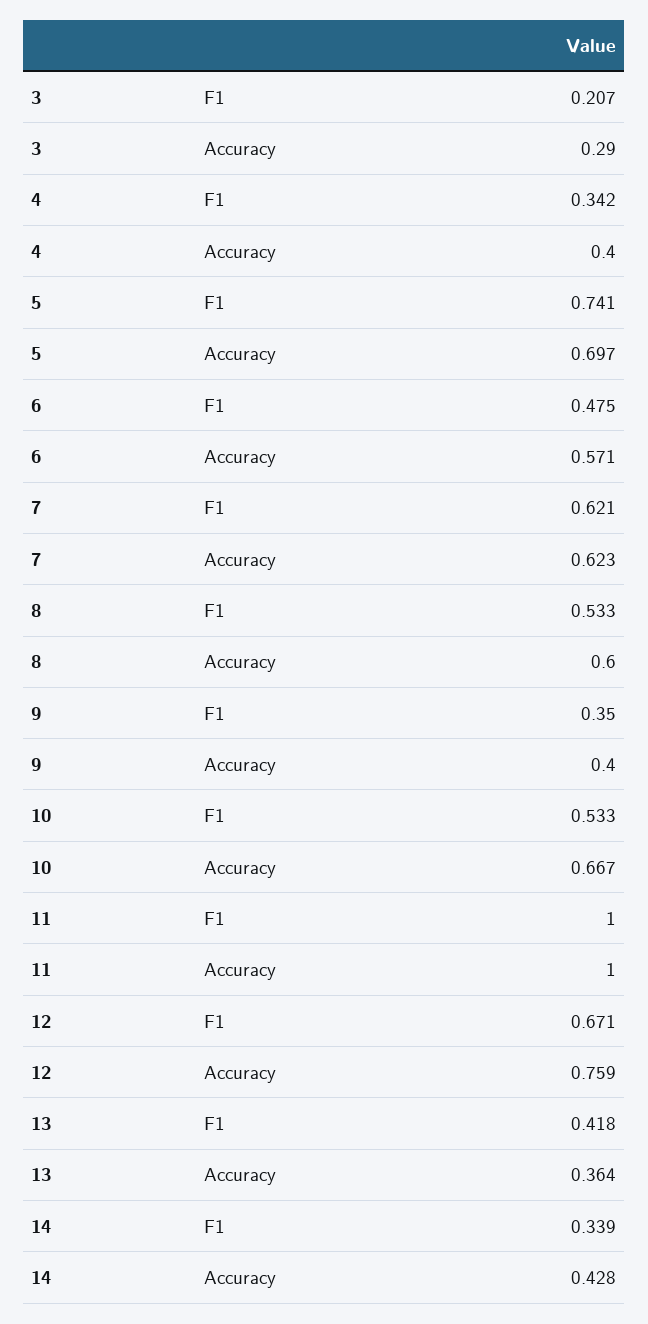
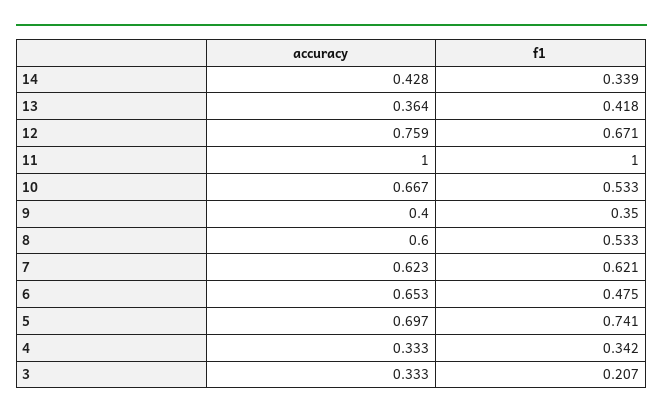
3, Accuracy: 0.29 -> 0.333
4, Accuracy: 0.4 -> 0.333
6, Accuracy: 0.571 -> 0.653

